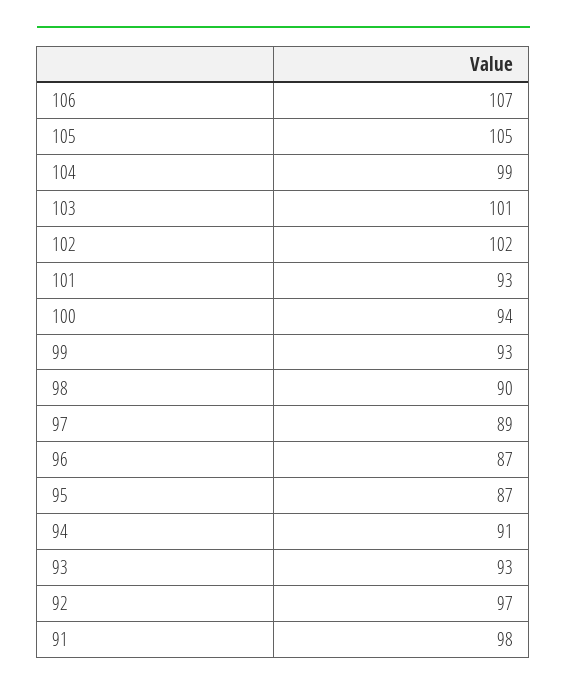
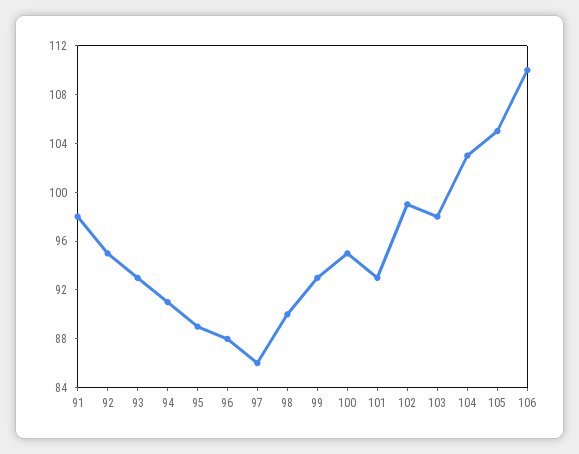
106: 107 -> 110
104: 99 -> 103
103: 101 -> 98
102: 102 -> 99
100: 94 -> 95
97: 89 -> 86
96: 87 -> 88
95: 87 -> 89
92: 97 -> 95

